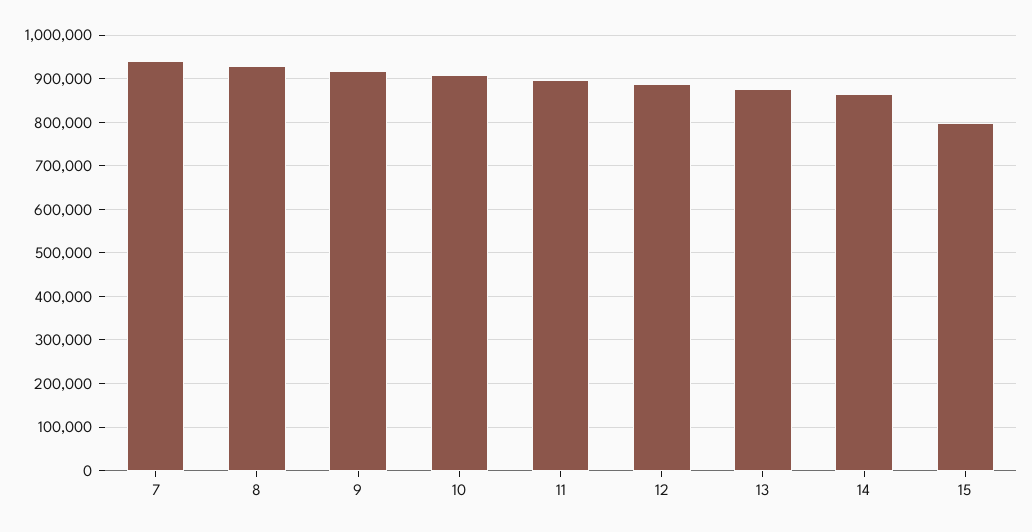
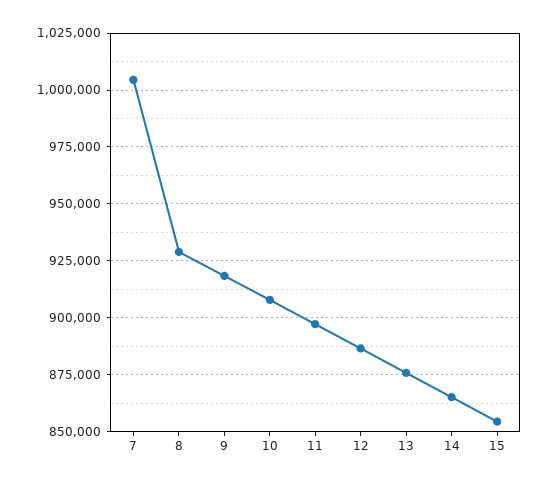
7: 940000 -> 1005000
15: 800000 -> 855000

